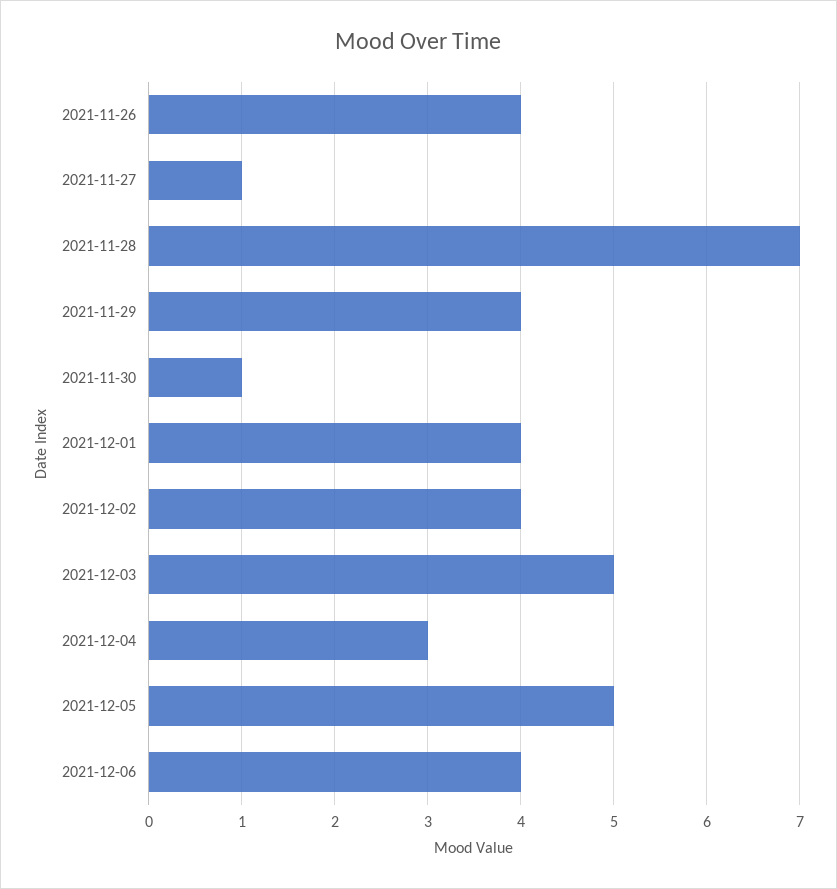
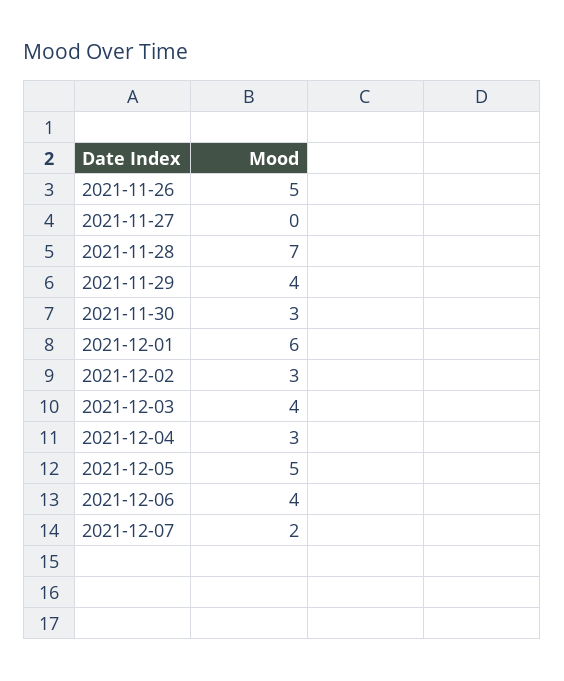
2021-11-26: 4 -> 5
2021-11-27: 1 -> 0
2021-11-30: 1 -> 3
2021-12-01: 4 -> 6
2021-12-02: 4 -> 3
2021-12-03: 5 -> 4
2021-12-07: none -> 2

